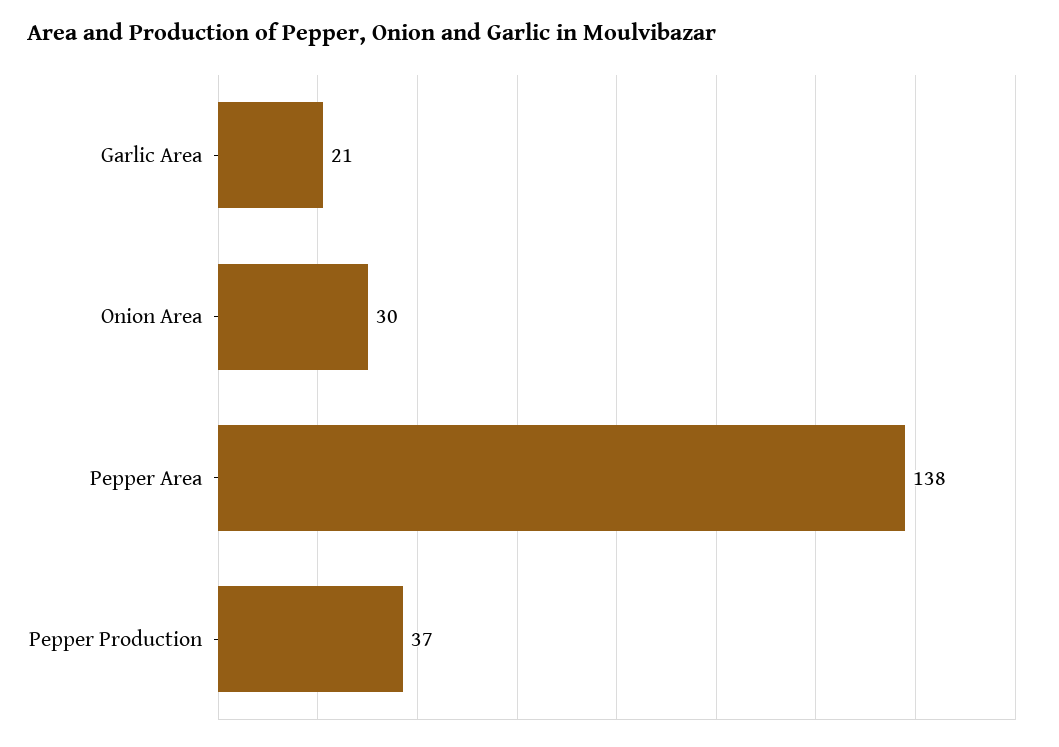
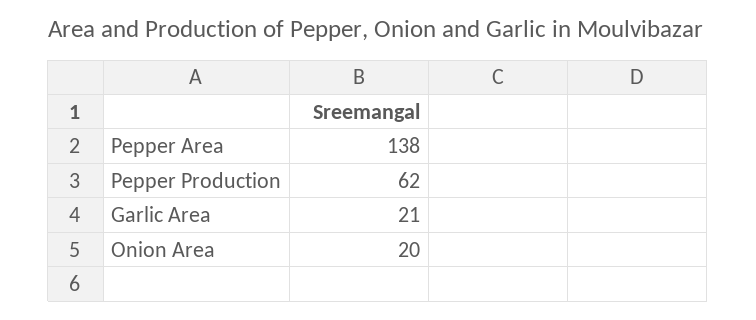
Onion Area: 30 -> 20
Pepper Production: 37 -> 62

